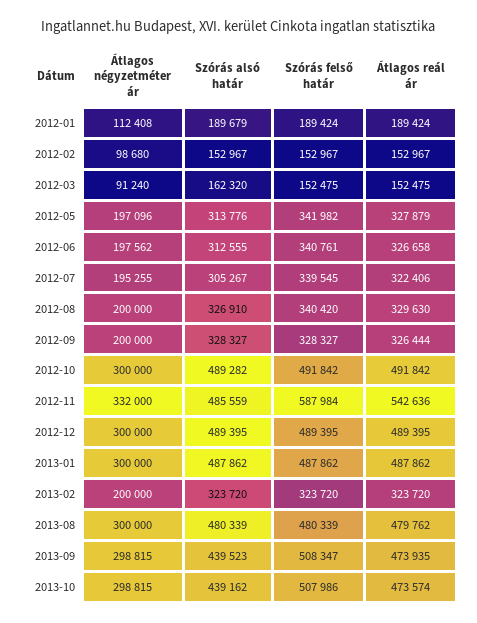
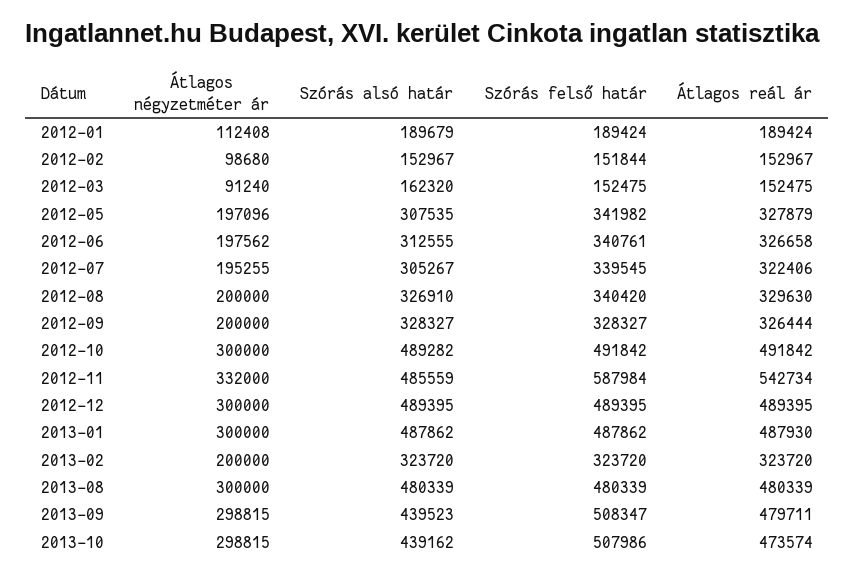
Szórás felső határ, 2012-02: 152967 -> 151844
Szórás alsó határ, 2012-05: 313776 -> 307535
Átlagos reál ár, 2012-11: 542636 -> 542734
Átlagos reál ár, 2013-01: 487862 -> 487930
Átlagos reál ár, 2013-08: 479762 -> 480339
Átlagos reál ár, 2013-09: 473935 -> 479711

